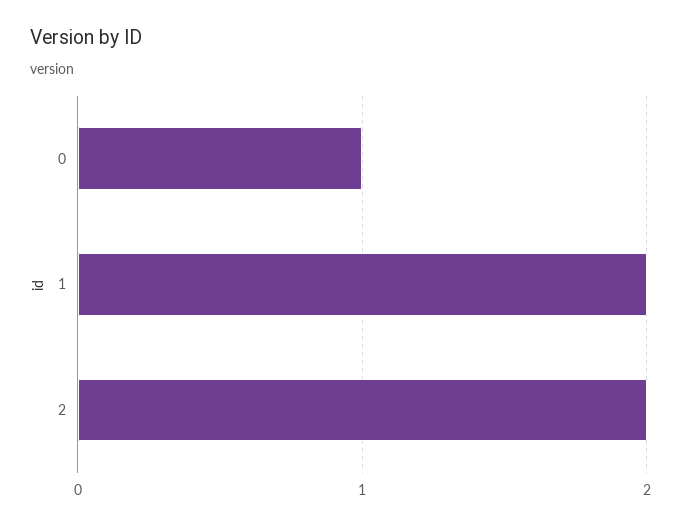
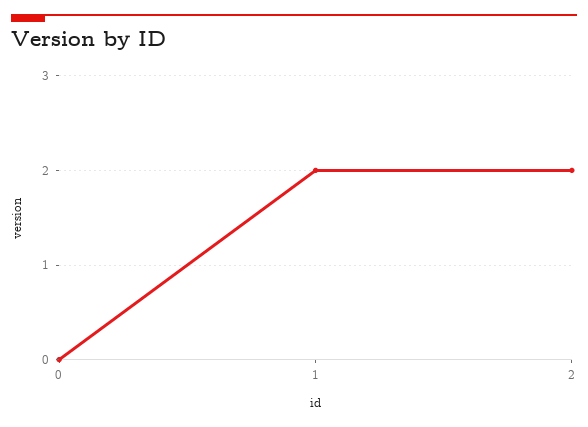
0: 1 -> 0

